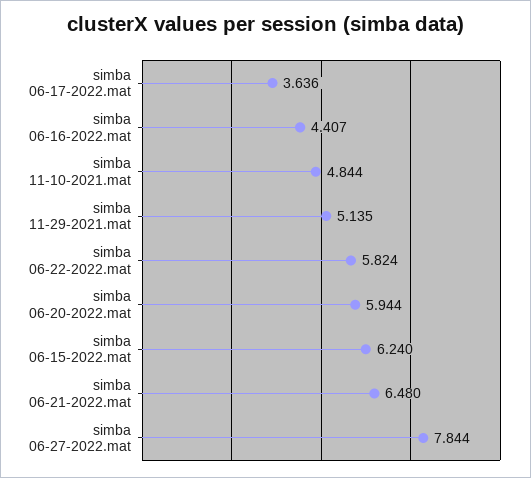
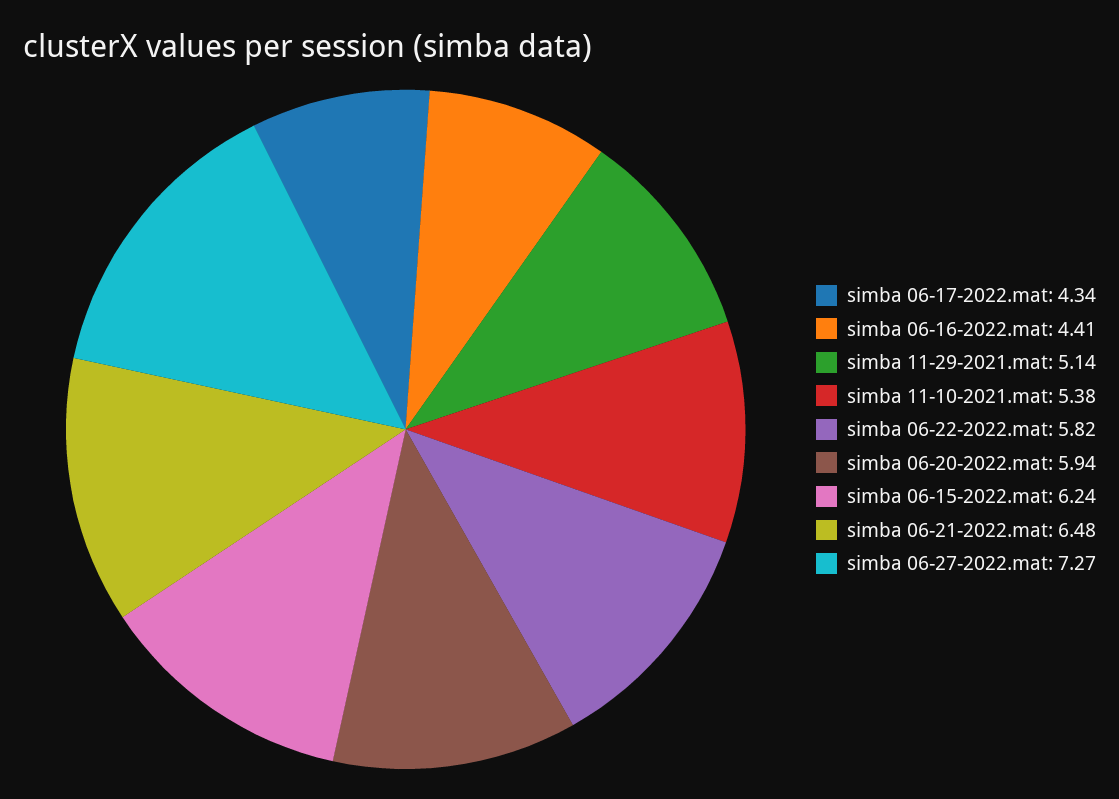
simba 06-17-2022.mat: 3.636 -> 4.34
simba 11-10-2021.mat: 4.844 -> 5.38
simba 06-27-2022.mat: 7.844 -> 7.27

